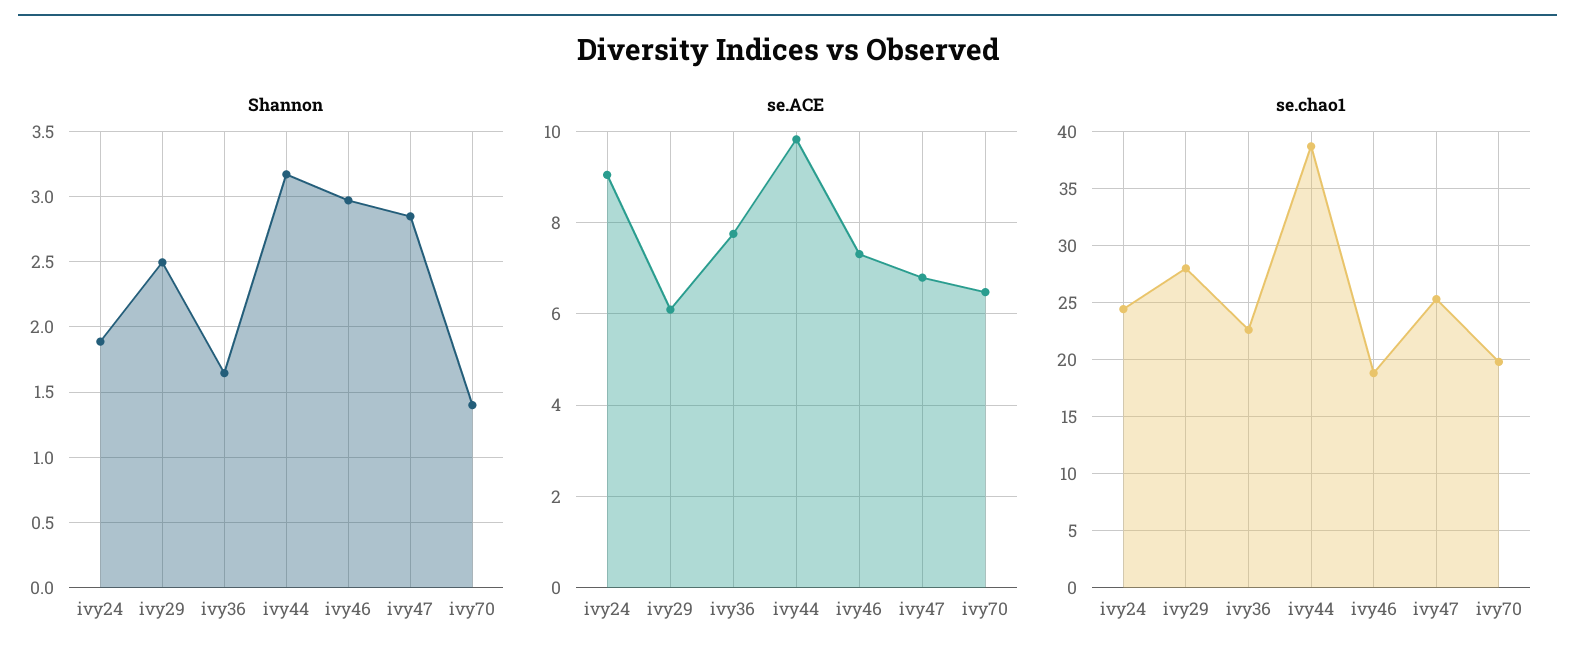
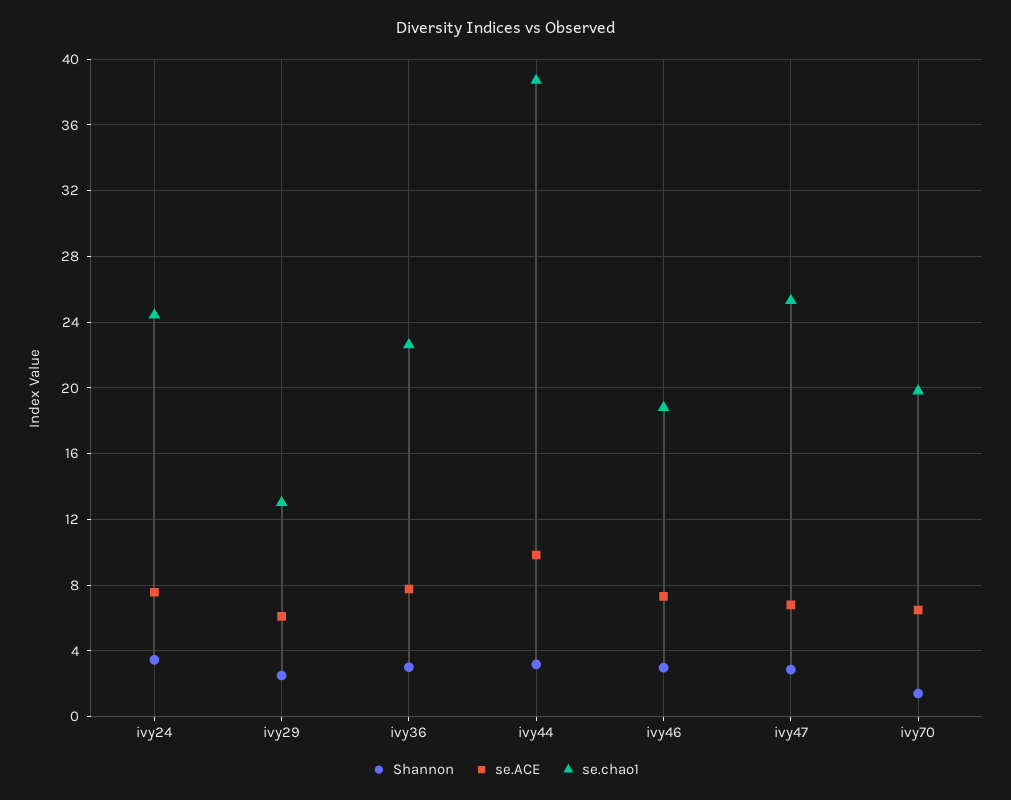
Shannon, ivy24: 1.9 -> 3.5
Shannon, ivy36: 1.65 -> 3
se.ACE, ivy24: 9 -> 7.5
se.chao1, ivy29: 28 -> 13

